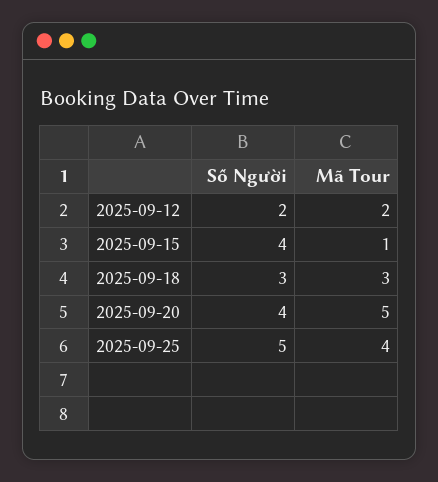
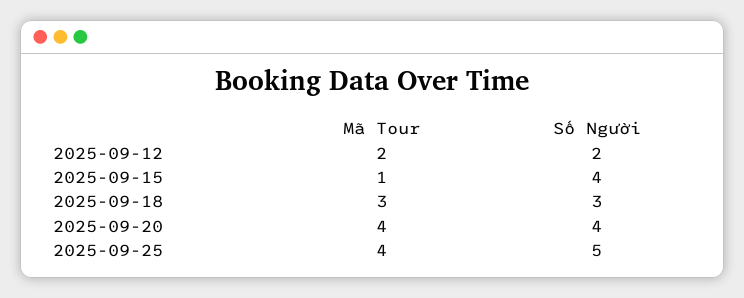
Mã Tour, 2025-09-20: 5 -> 4

